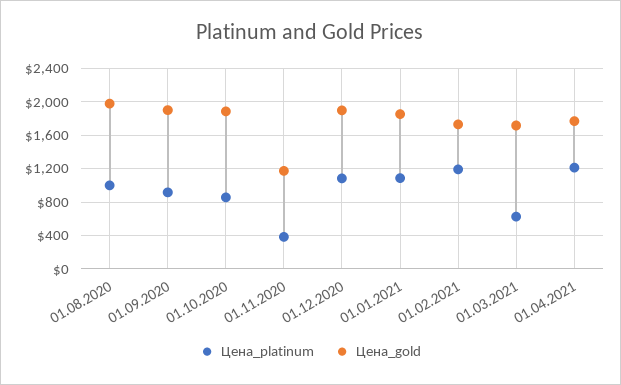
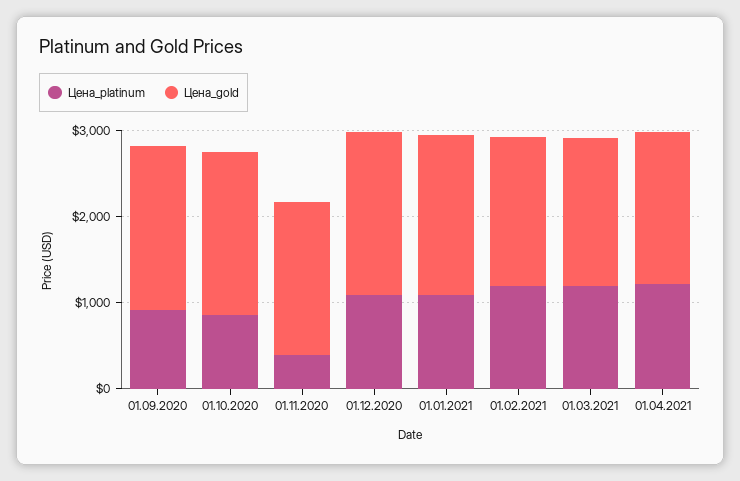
Цена_platinum, 01.08.2020: 1000 -> none
Цена_gold, 01.08.2020: 2000 -> none
Цена_gold, 01.11.2020: 1200 -> 1800
Цена_platinum, 01.03.2021: 600 -> 1200

